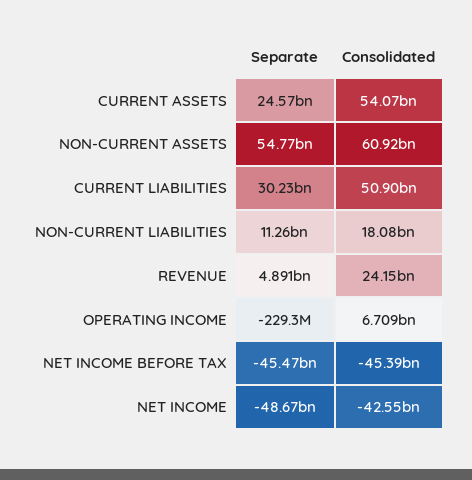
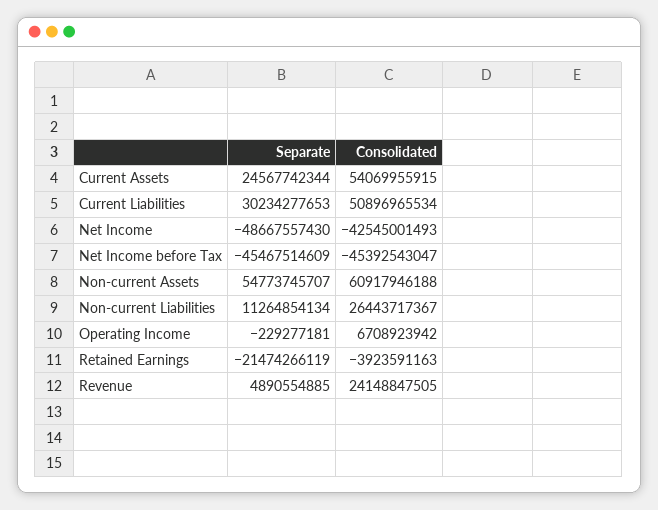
Consolidated, NON-CURRENT LIABILITIES: 18080000000 -> 26443717367
Separate, Retained Earnings: none -> -21474266119
Consolidated, Retained Earnings: none -> -3923591163

